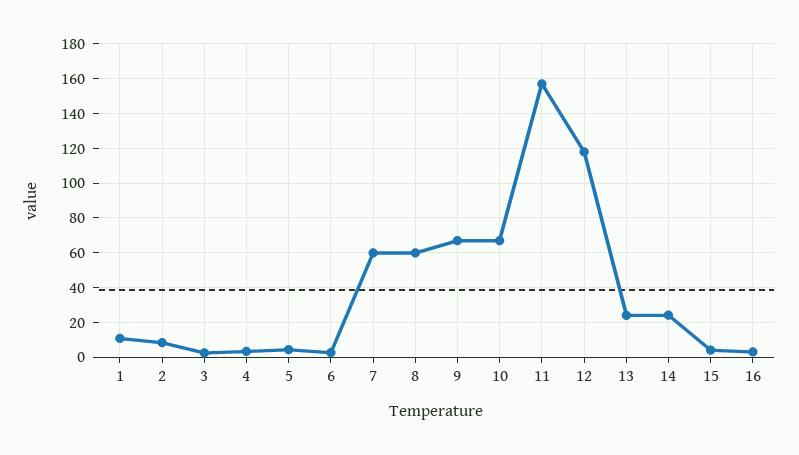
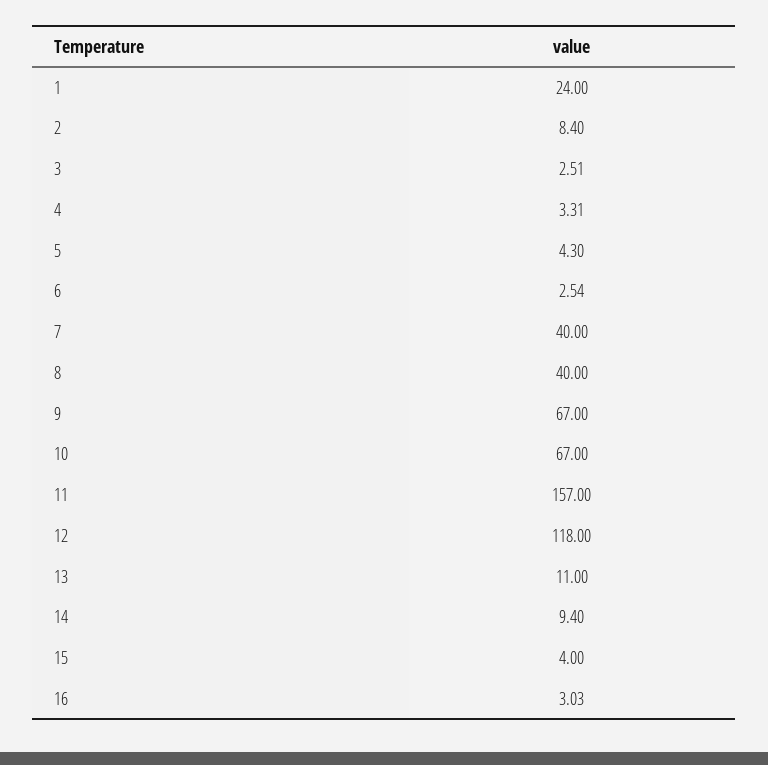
1: 10 -> 24
7: 60 -> 40
8: 60 -> 40
13: 25 -> 11
14: 25 -> 9.4

